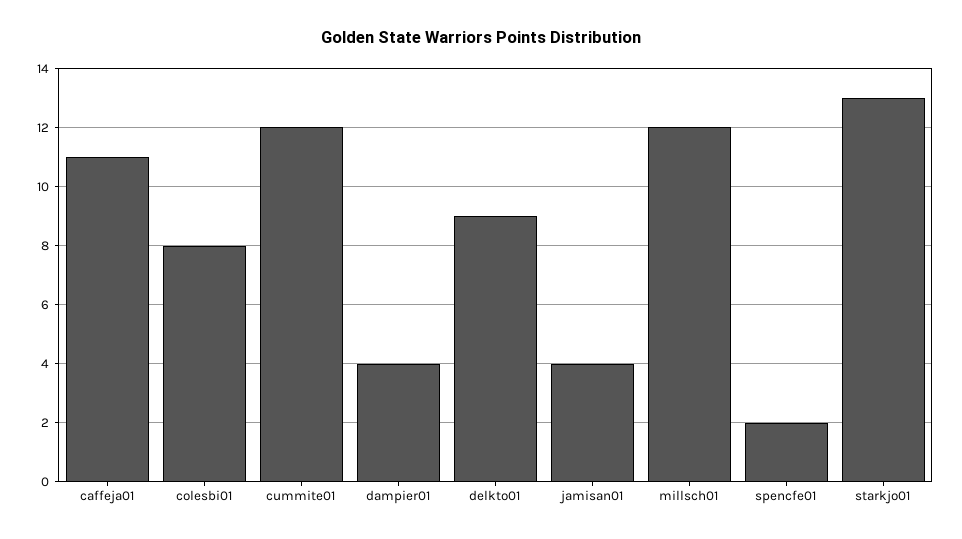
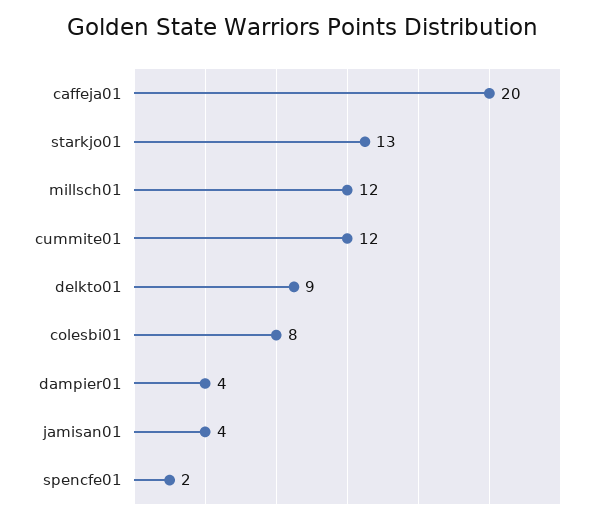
caffeja01: 11 -> 20

